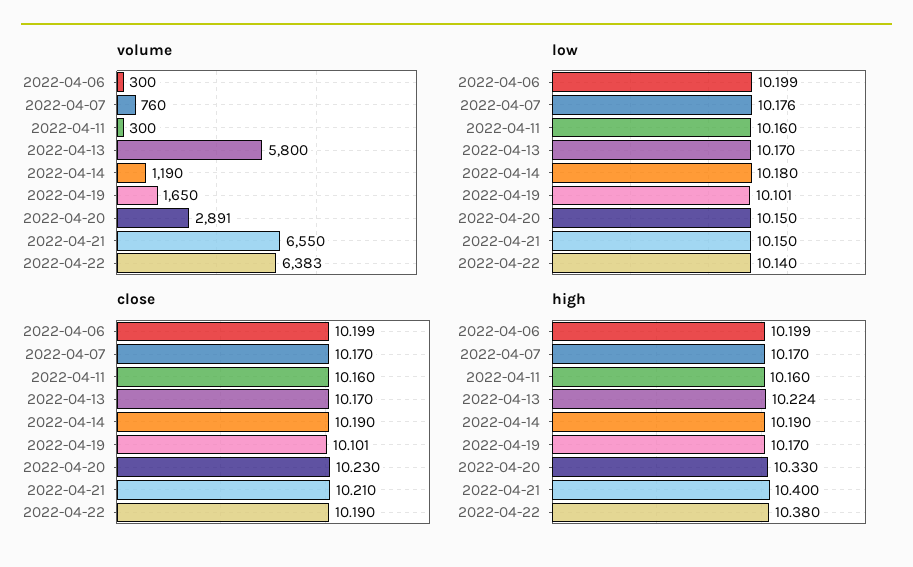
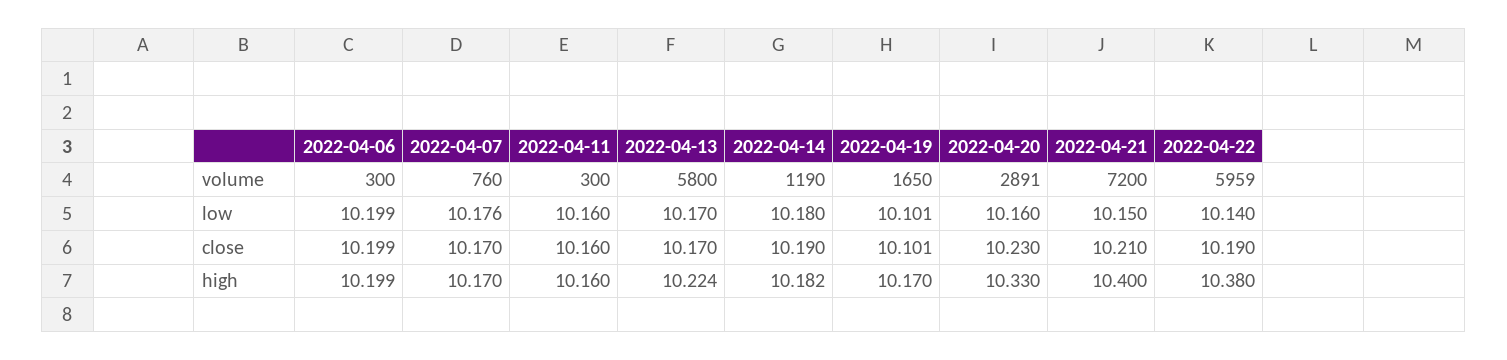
volume, 2022-04-21: 6550 -> 7200
volume, 2022-04-22: 6383 -> 5959
low, 2022-04-20: 10.15 -> 10.16
high, 2022-04-14: 10.19 -> 10.182

